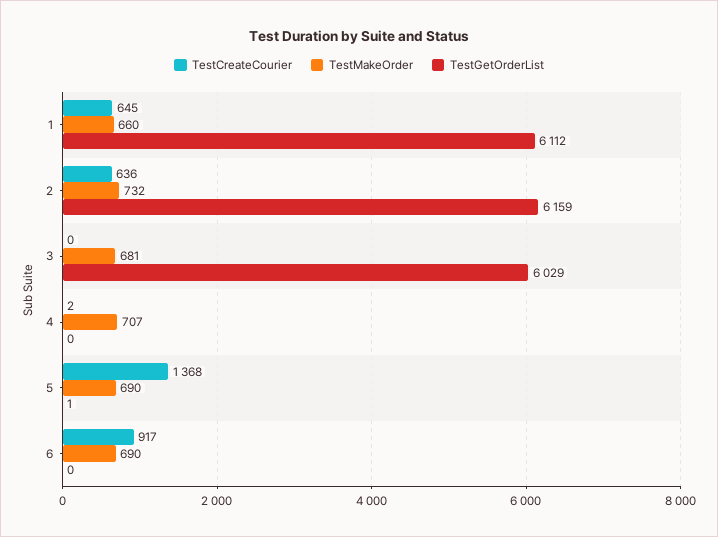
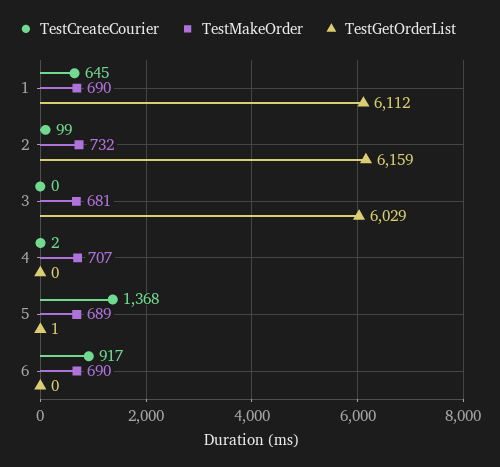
TestMakeOrder, 1: 660 -> 690
TestCreateCourier, 2: 636 -> 99
TestMakeOrder, 5: 690 -> 689

